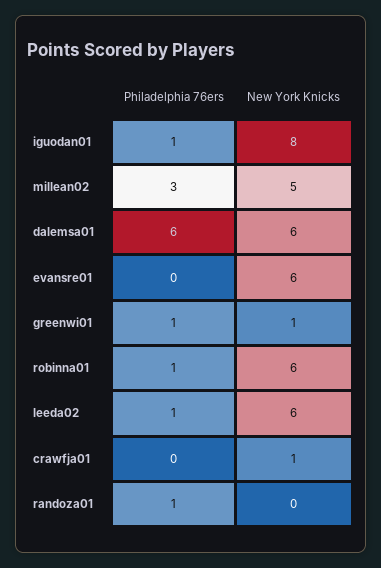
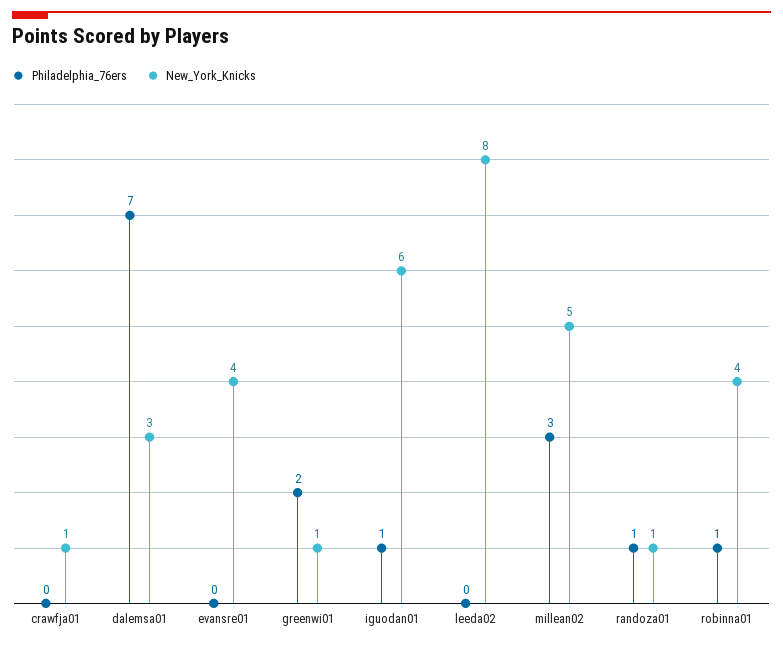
New York Knicks, iguodan01: 8 -> 6
Philadelphia 76ers, dalemsa01: 6 -> 7
New York Knicks, dalemsa01: 6 -> 3
New York Knicks, evansre01: 6 -> 4
Philadelphia 76ers, greenwi01: 1 -> 2
New York Knicks, robinna01: 6 -> 4
Philadelphia 76ers, leeda02: 1 -> 0
New York Knicks, leeda02: 6 -> 8
New York Knicks, randoza01: 0 -> 1

